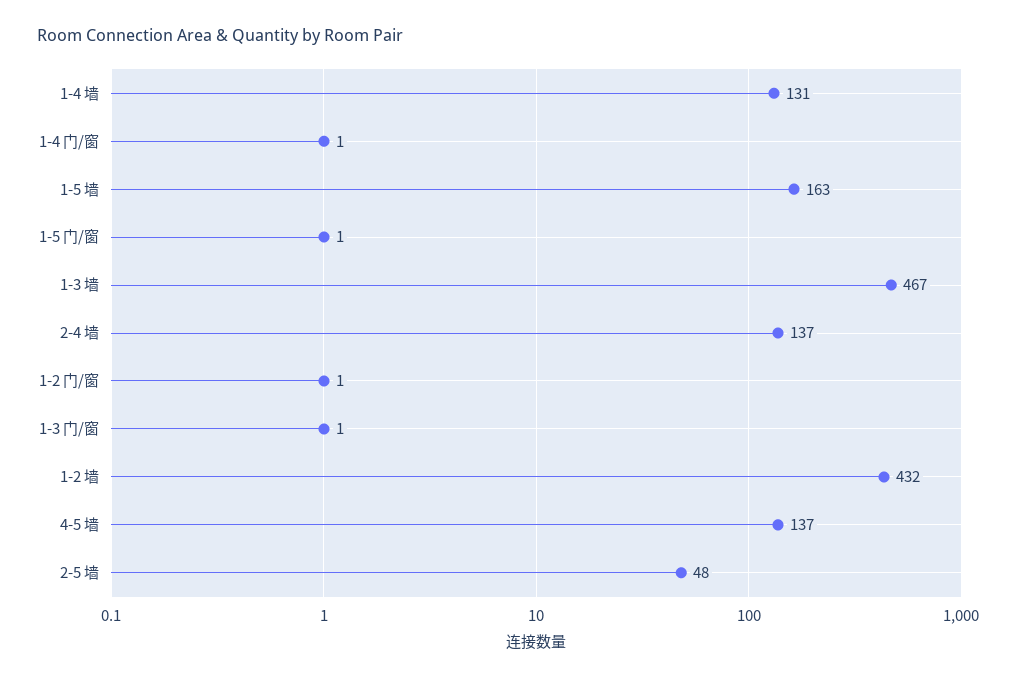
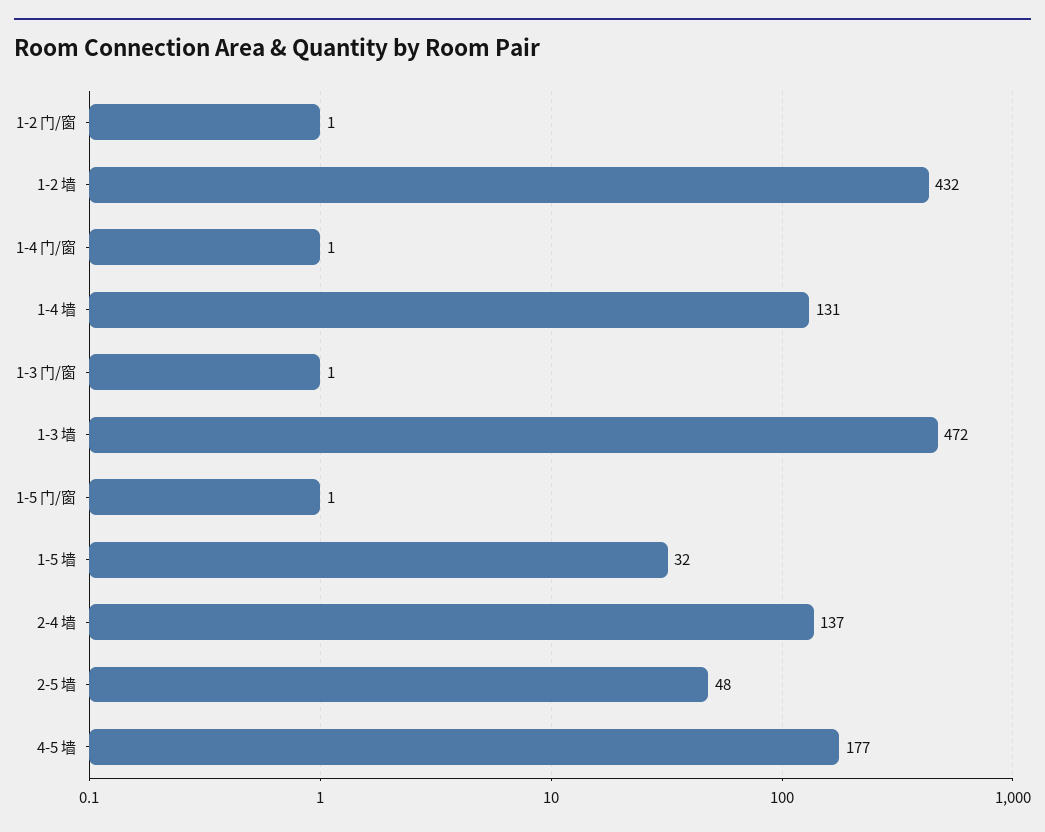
1-5 墙: 163 -> 32
1-3 墙: 467 -> 472
4-5 墙: 137 -> 177

